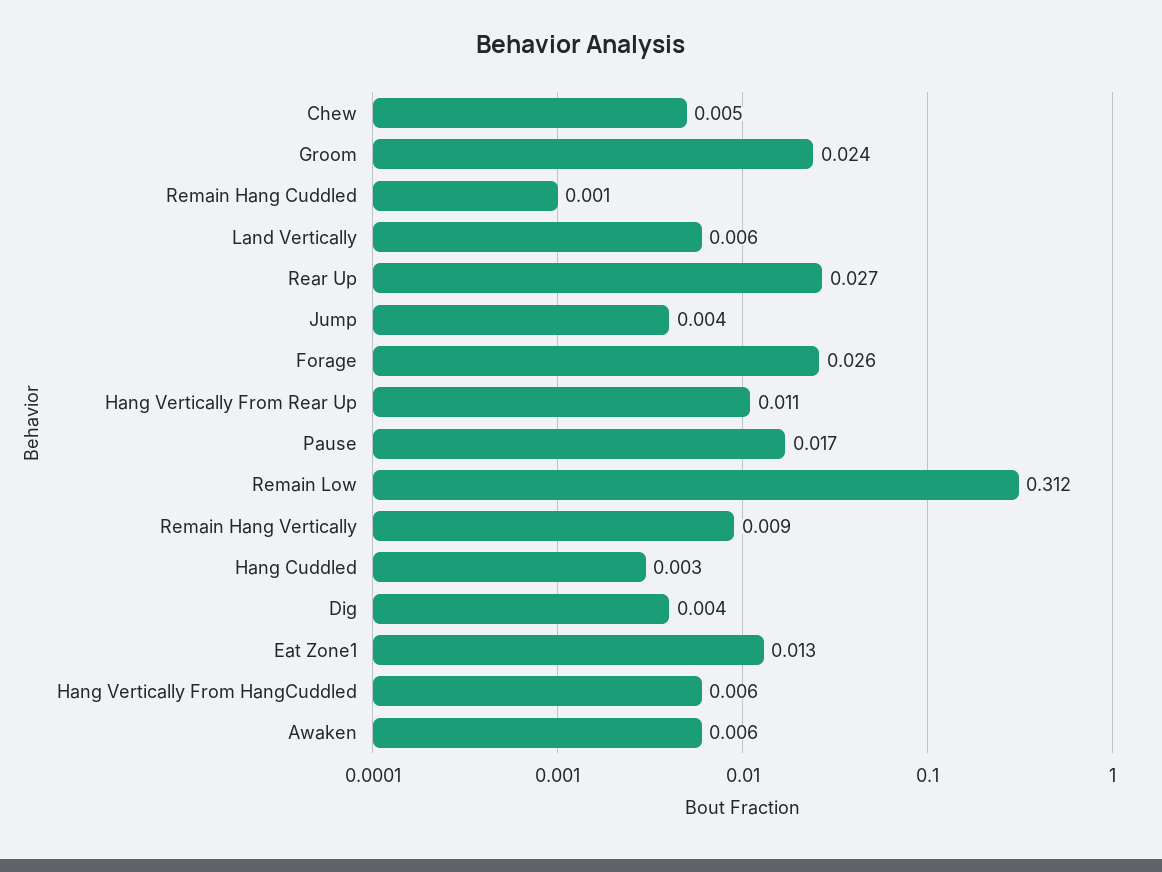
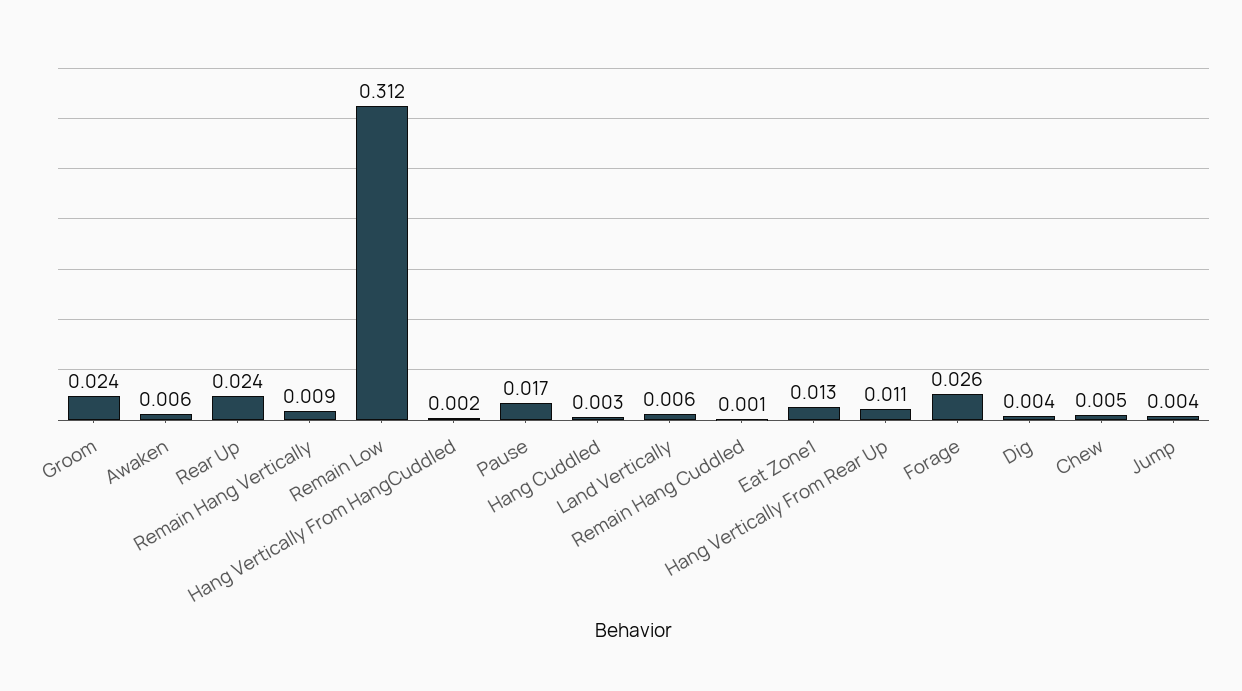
Rear Up: 0.027 -> 0.024
Hang Vertically From HangCuddled: 0.006 -> 0.002

